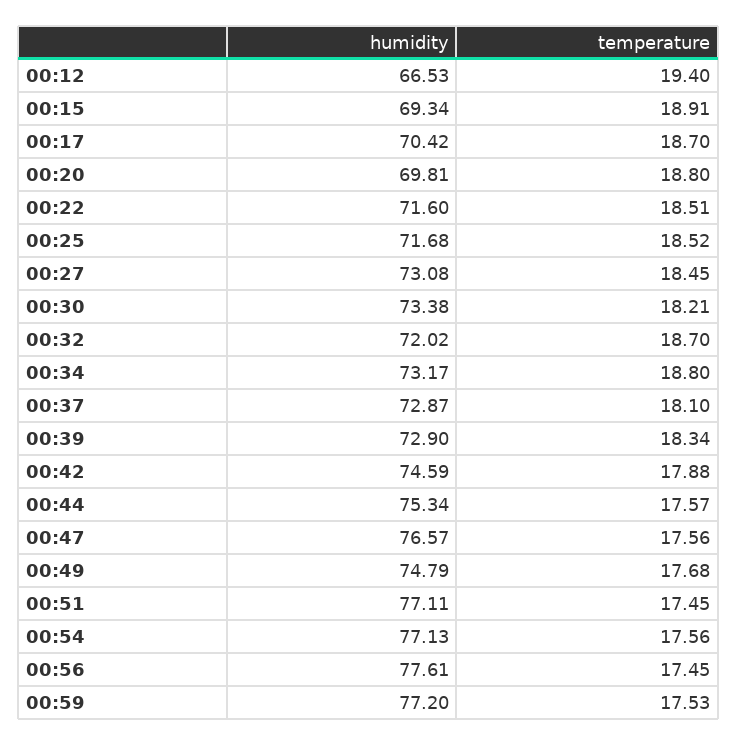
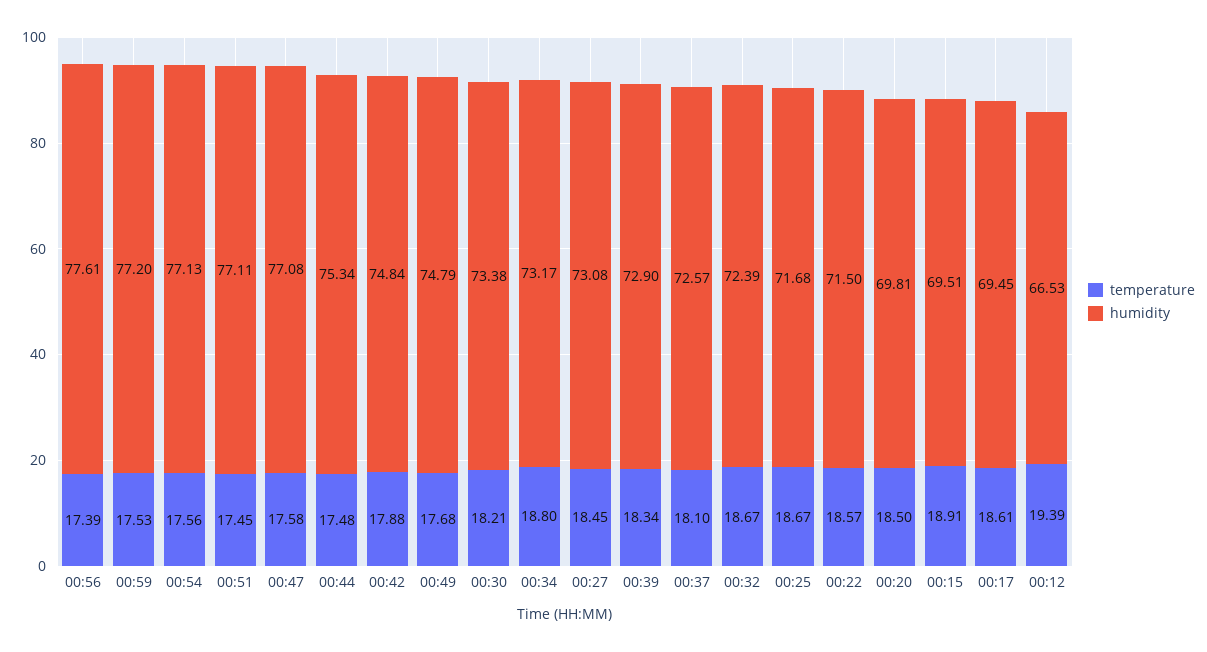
temperature, 00:12: 19.4 -> 19.39
humidity, 00:15: 69.34 -> 69.51
humidity, 00:17: 70.42 -> 69.45
temperature, 00:17: 18.7 -> 18.61
temperature, 00:20: 18.8 -> 18.5
humidity, 00:22: 71.6 -> 71.5
temperature, 00:22: 18.51 -> 18.57
temperature, 00:25: 18.52 -> 18.67
humidity, 00:32: 72.02 -> 72.39
temperature, 00:32: 18.7 -> 18.67
humidity, 00:37: 72.87 -> 72.57
humidity, 00:42: 74.59 -> 74.84
temperature, 00:44: 17.57 -> 17.48
humidity, 00:47: 76.57 -> 77.08
temperature, 00:47: 17.56 -> 17.58
temperature, 00:56: 17.45 -> 17.39

